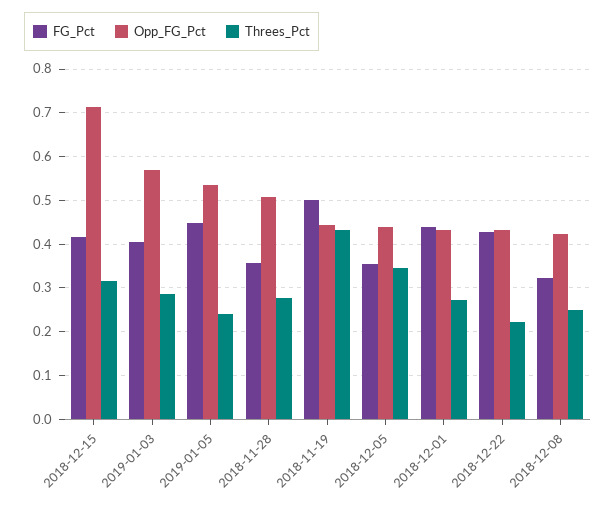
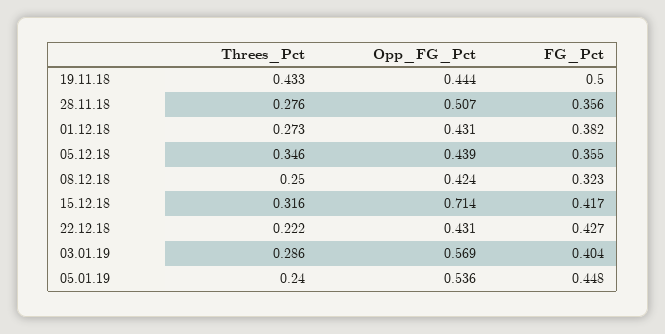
FG_Pct, 2018-12-01: 0.44 -> 0.382

